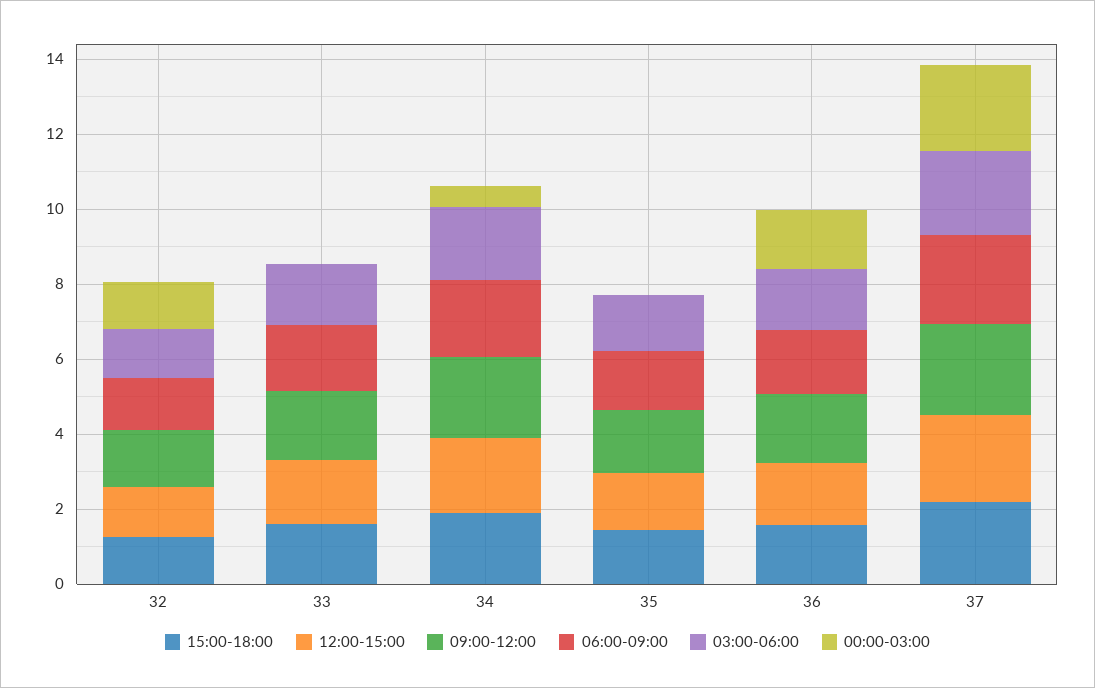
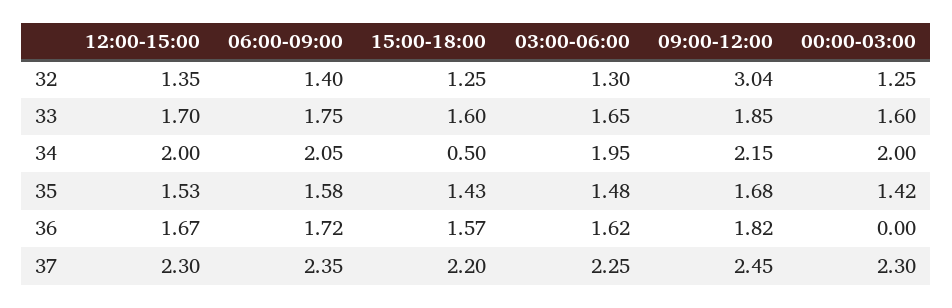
09:00-12:00, 32: 1.5 -> 3.04
00:00-03:00, 33: 0 -> 1.6
15:00-18:00, 34: 2 -> 0.5
00:00-03:00, 34: 0.5 -> 2
00:00-03:00, 35: 0 -> 1.42
00:00-03:00, 36: 1.5 -> 0

